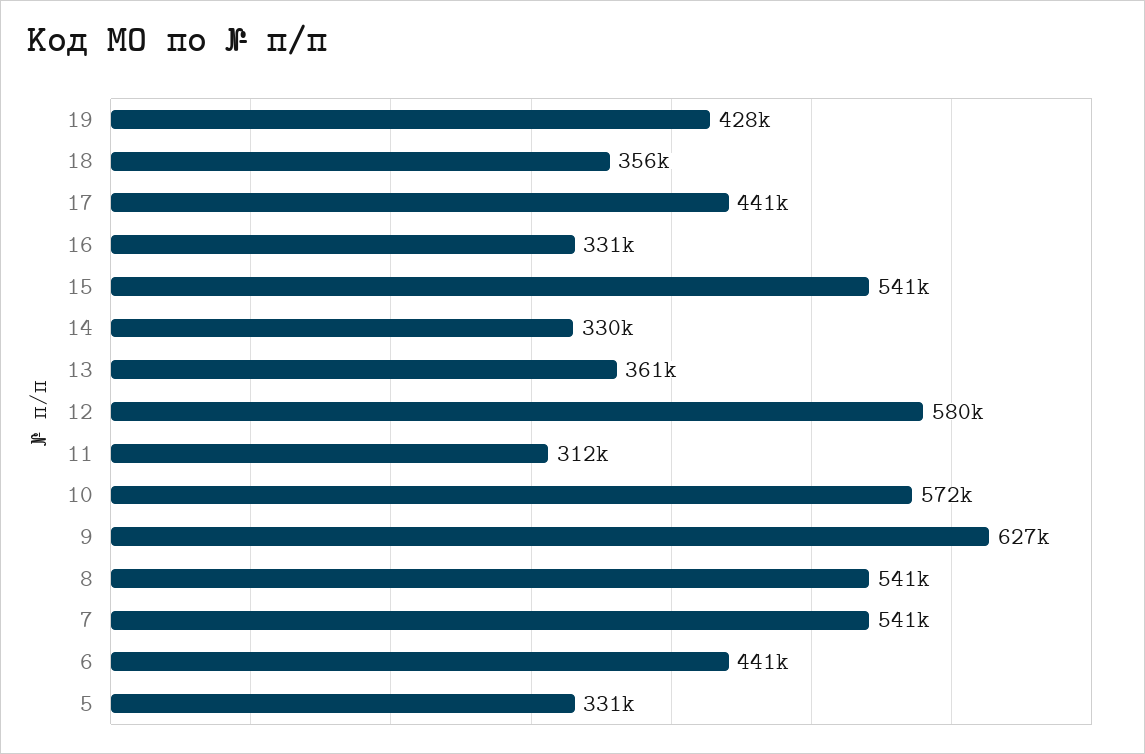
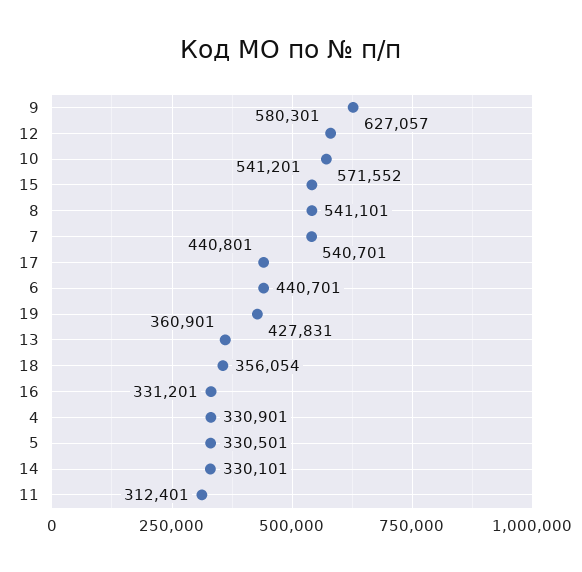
4: none -> 330901

